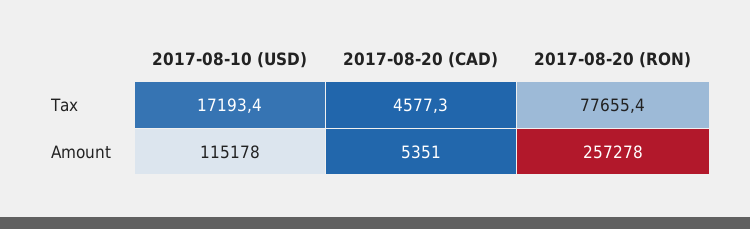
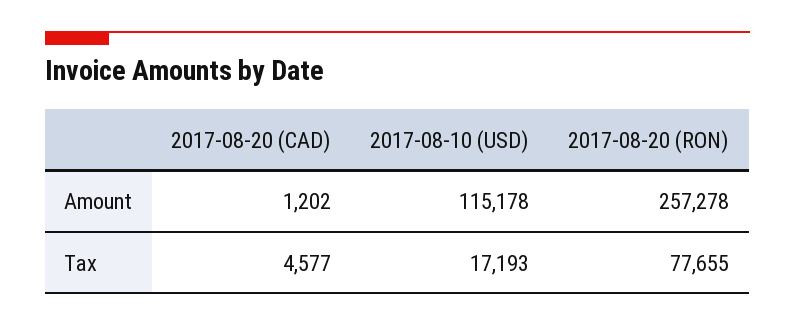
2017-08-20 (CAD), Amount: 5351 -> 1202

